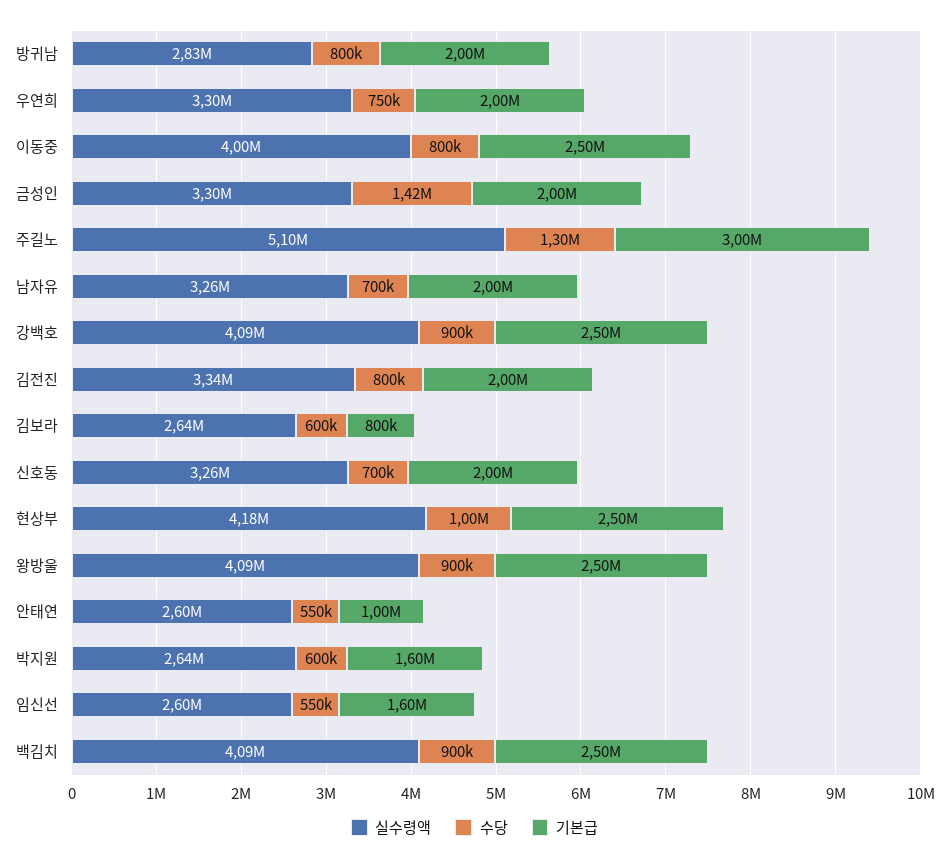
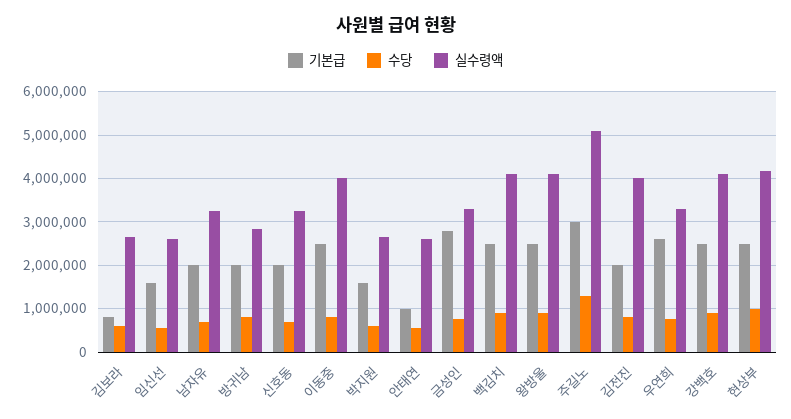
기본급, 우연희: 2000000 -> 2600000
수당, 금성인: 1420000 -> 800000
기본급, 금성인: 2000000 -> 2800000
실수령액, 김전진: 3340000 -> 4000000

